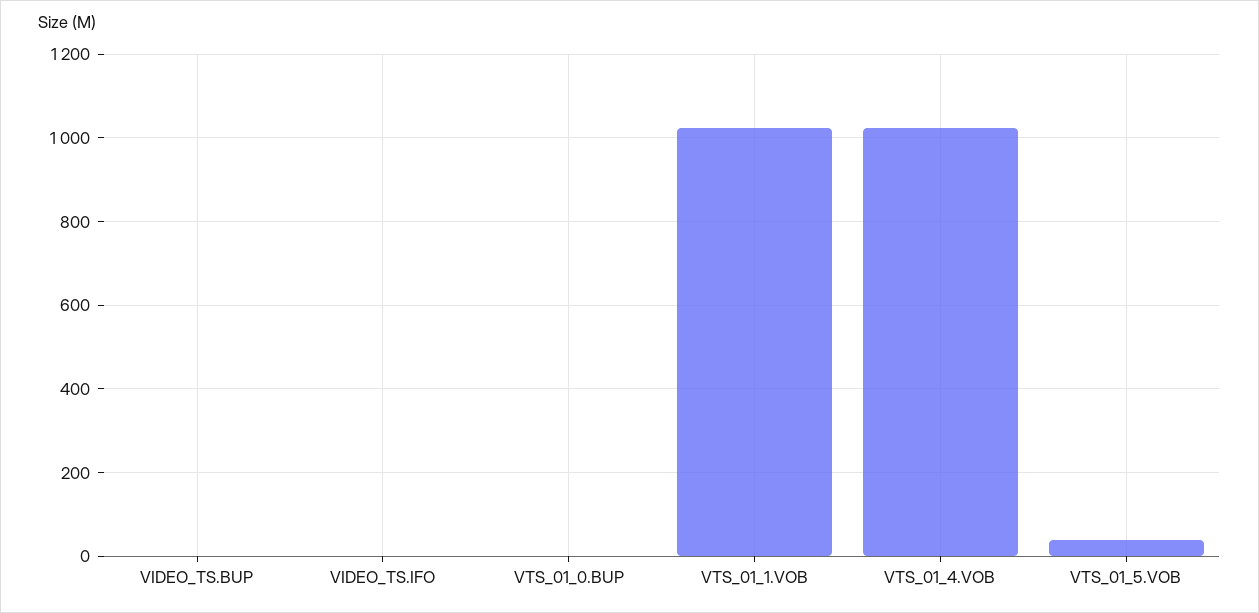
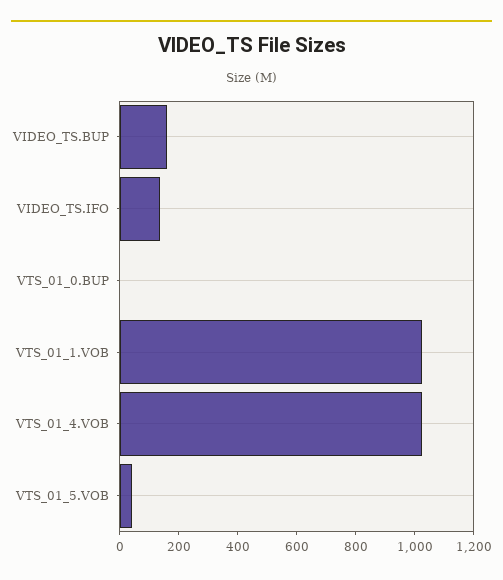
VIDEO_TS.BUP: 0 -> 150
VIDEO_TS.IFO: 0 -> 150

